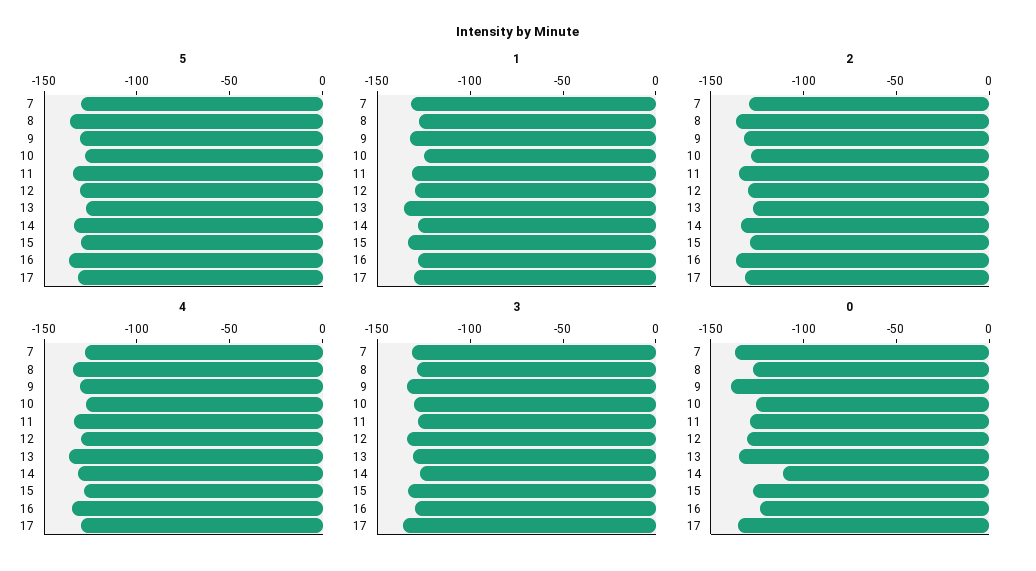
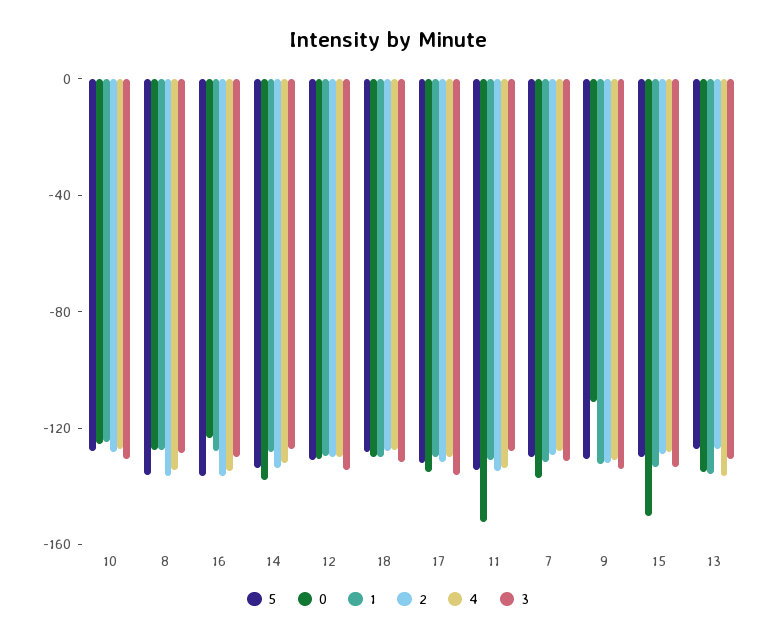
0, 9: -140 -> -110
0, 11: -130 -> -150
0, 14: -110 -> -140
0, 15: -130 -> -150
5, 18: none -> -130
0, 18: none -> -130
1, 18: none -> -130
2, 18: none -> -130
4, 18: none -> -130
3, 18: none -> -130

